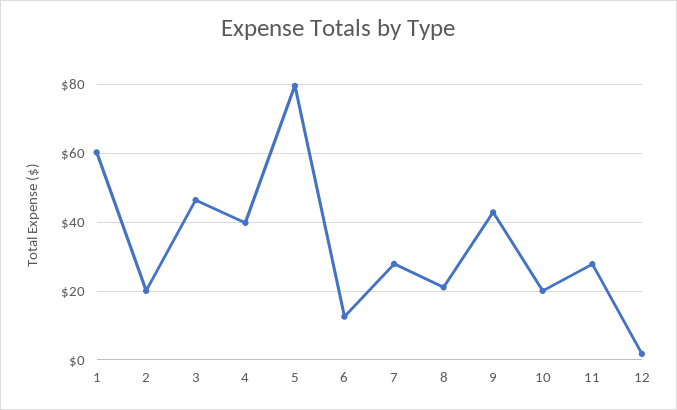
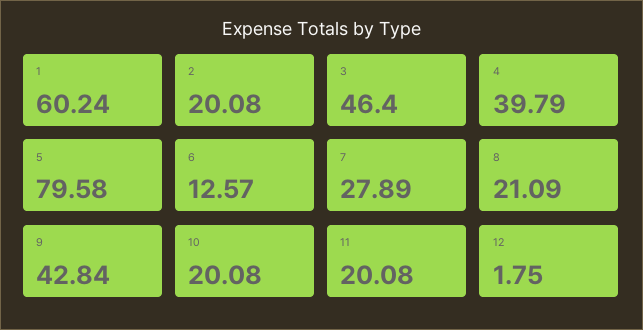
11: 28 -> 20.08

